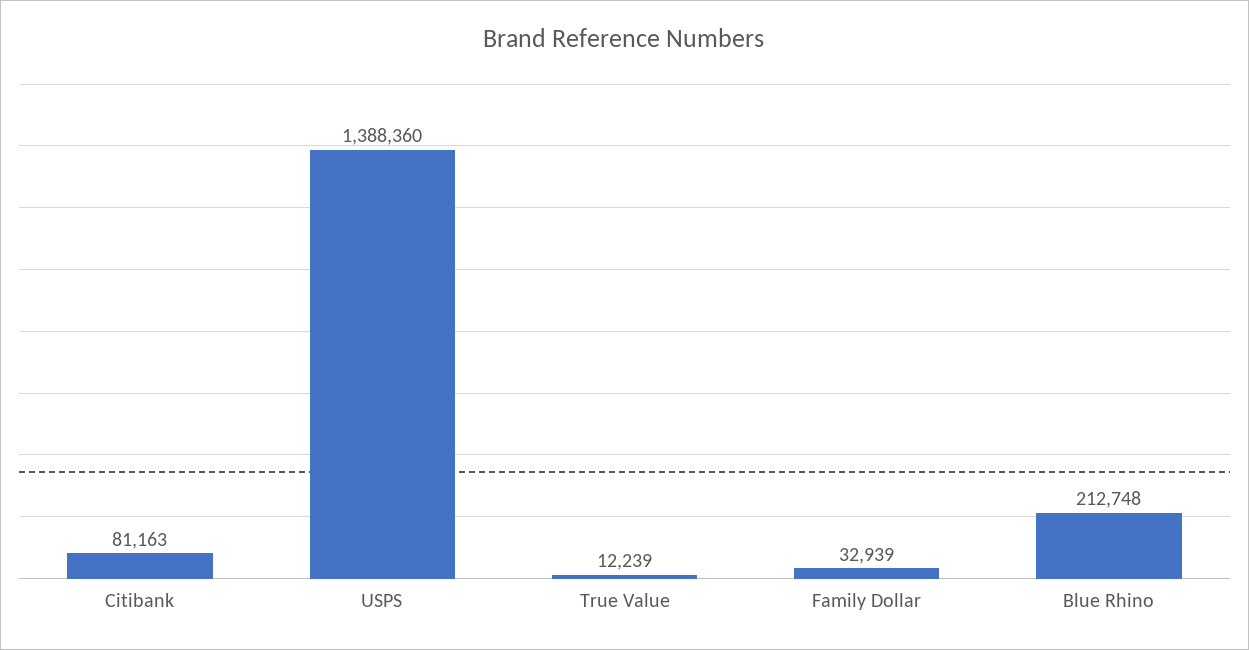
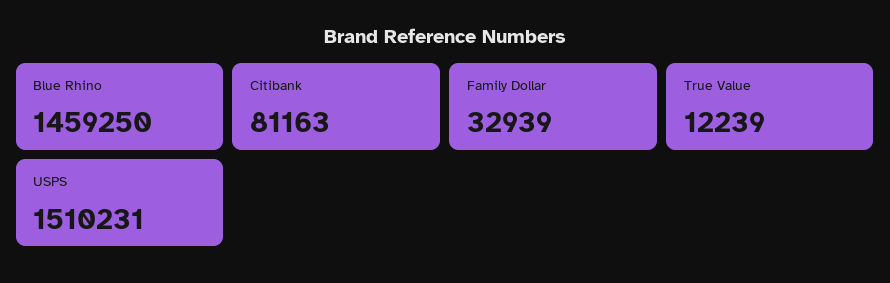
USPS: 1388360 -> 1510231
Blue Rhino: 212748 -> 1459250

